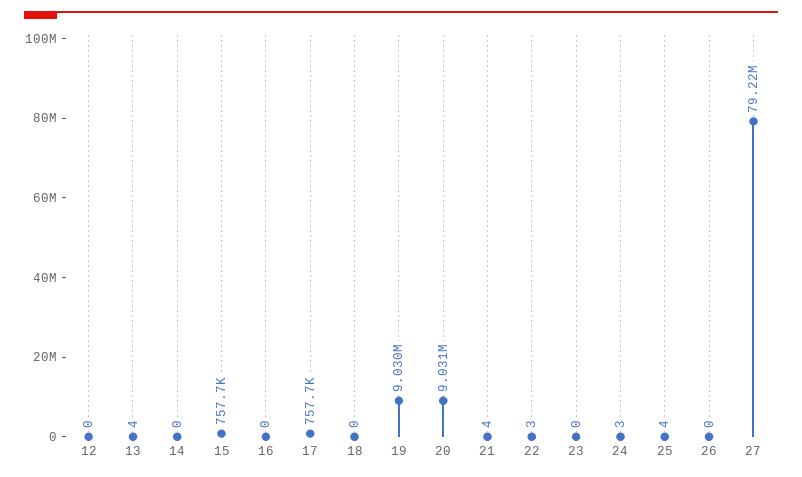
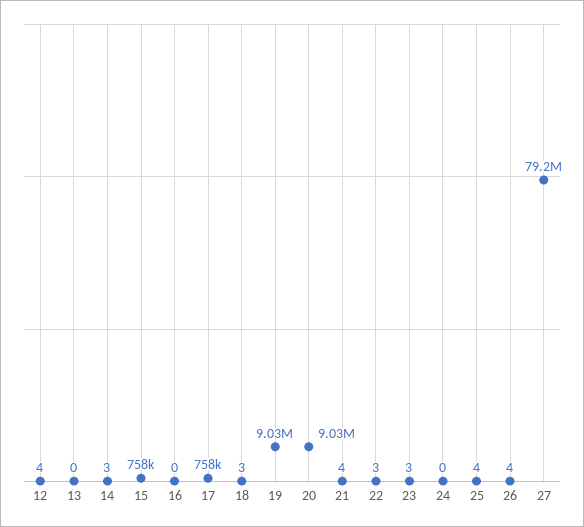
12: 0 -> 4
13: 4 -> 0
14: 0 -> 3
18: 0 -> 3
23: 0 -> 3
24: 3 -> 0
26: 0 -> 4

